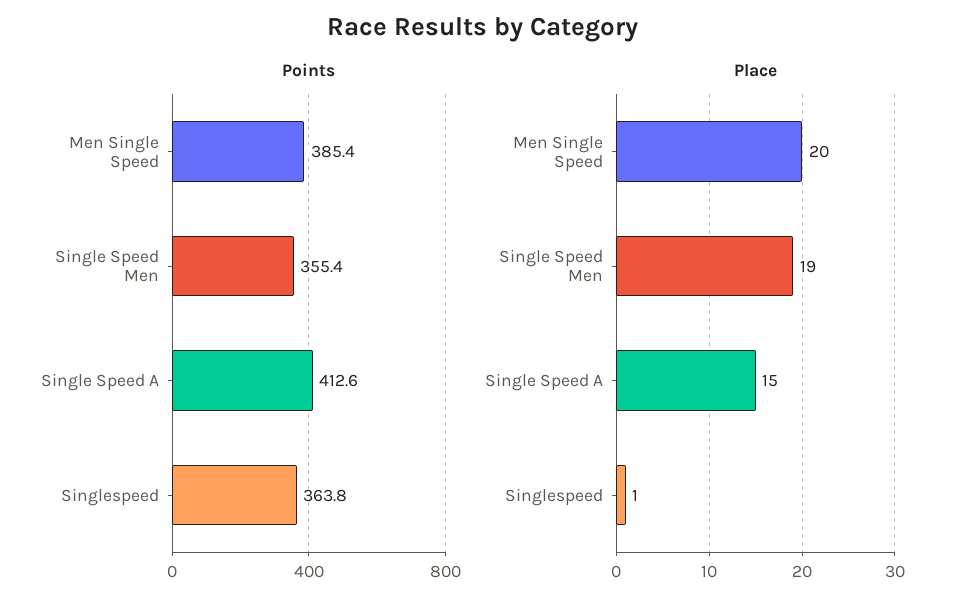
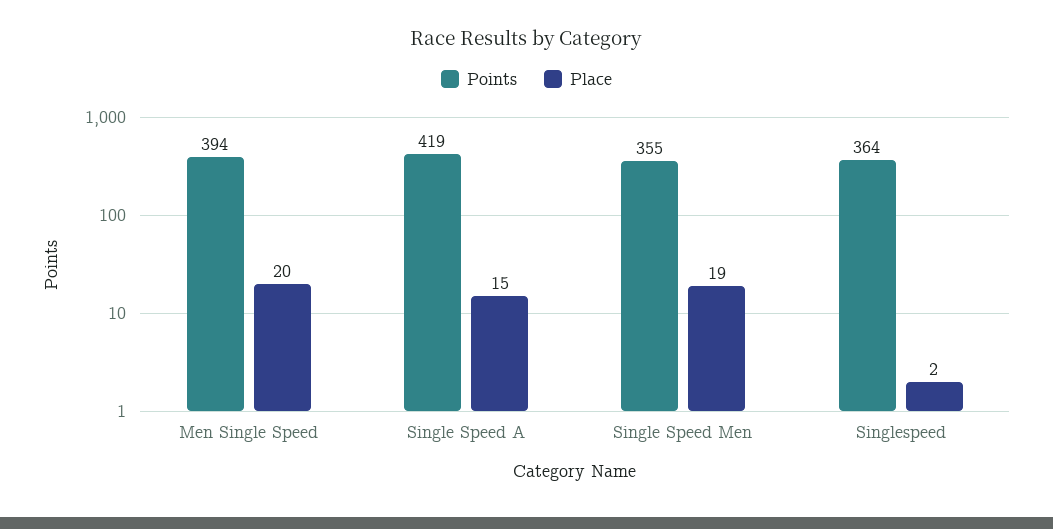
Points, Men Single Speed: 385.4 -> 394
Points, Single Speed A: 412.6 -> 419
Place, Singlespeed: 1 -> 2

